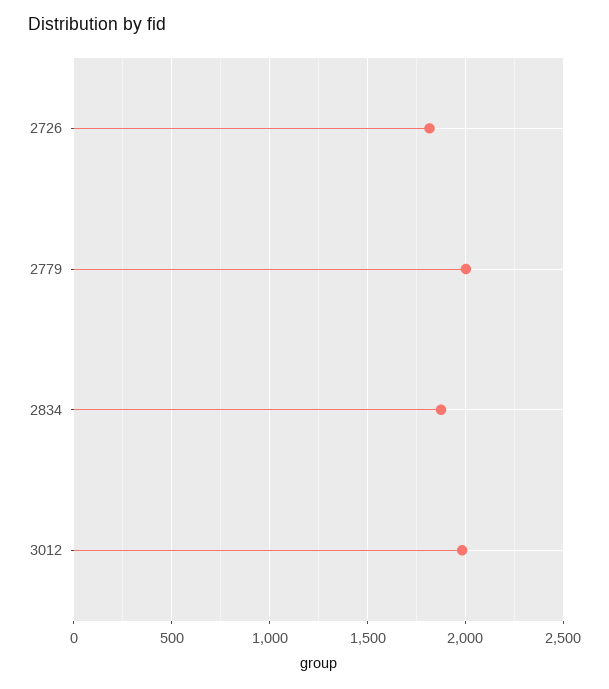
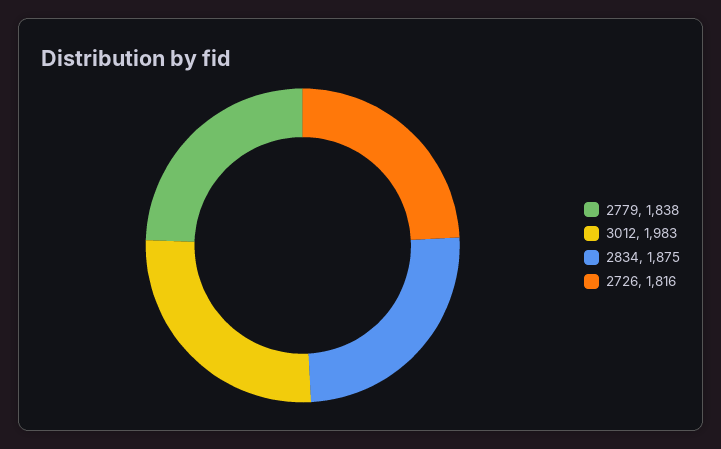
2779: 2000 -> 1838

